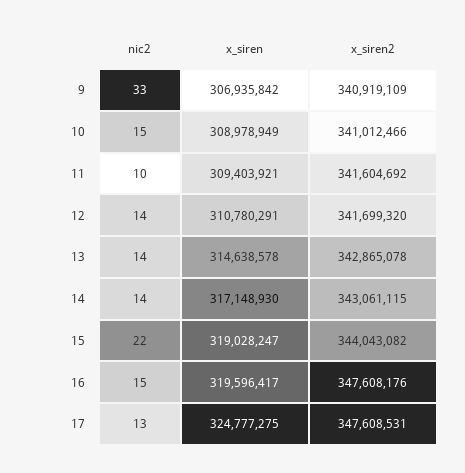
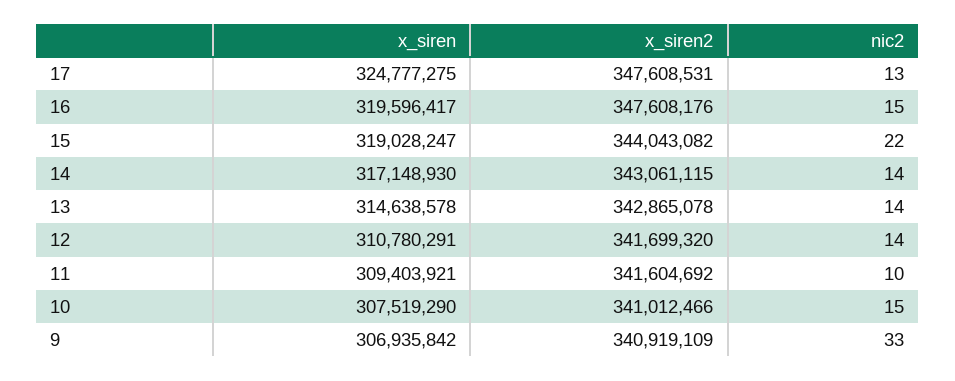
x_siren, 10: 308978949 -> 307519290

